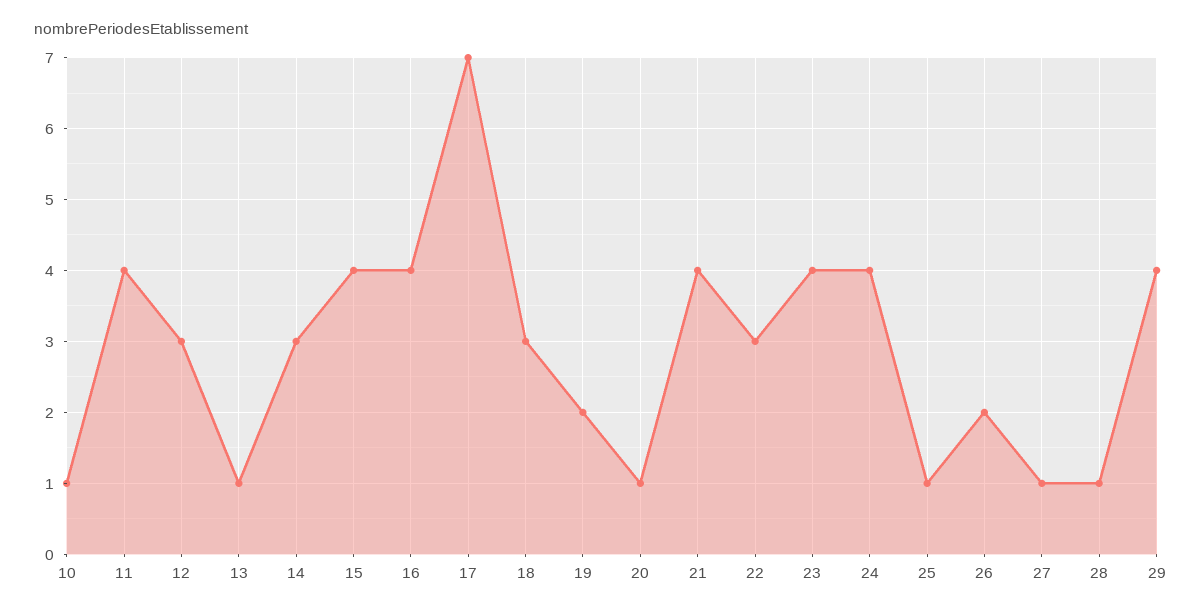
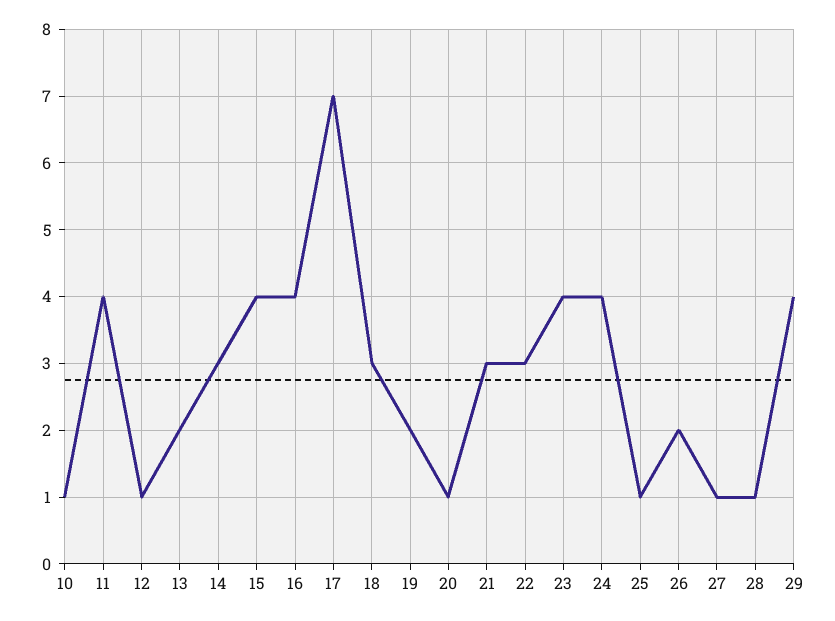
12: 3 -> 1
13: 1 -> 2
21: 4 -> 3

